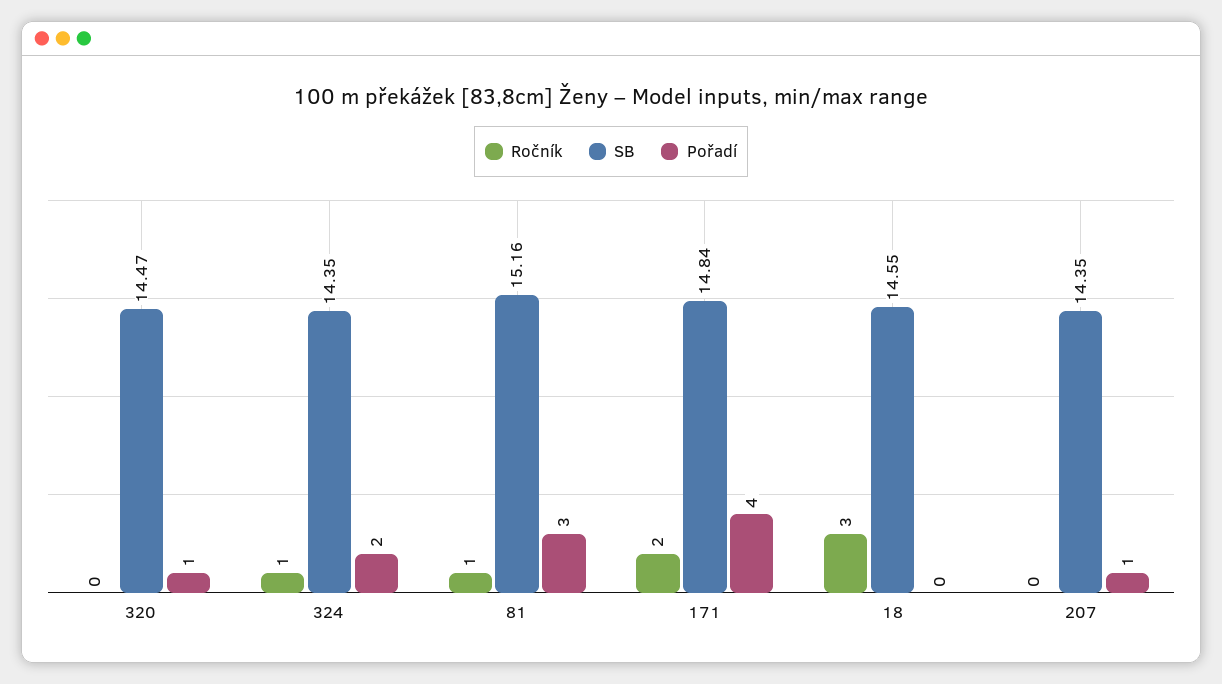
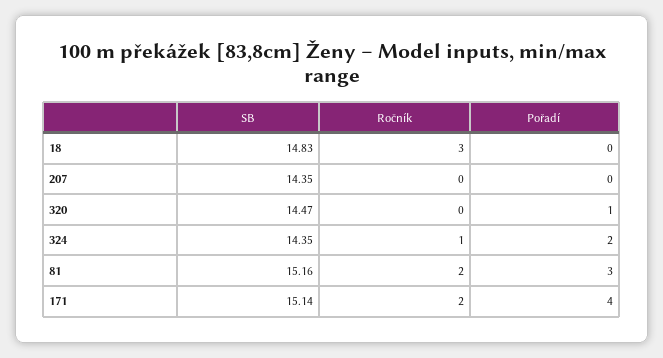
Ročník, 81: 1 -> 2
SB, 171: 14.84 -> 15.14
SB, 18: 14.55 -> 14.83
Pořadí, 207: 1 -> 0

